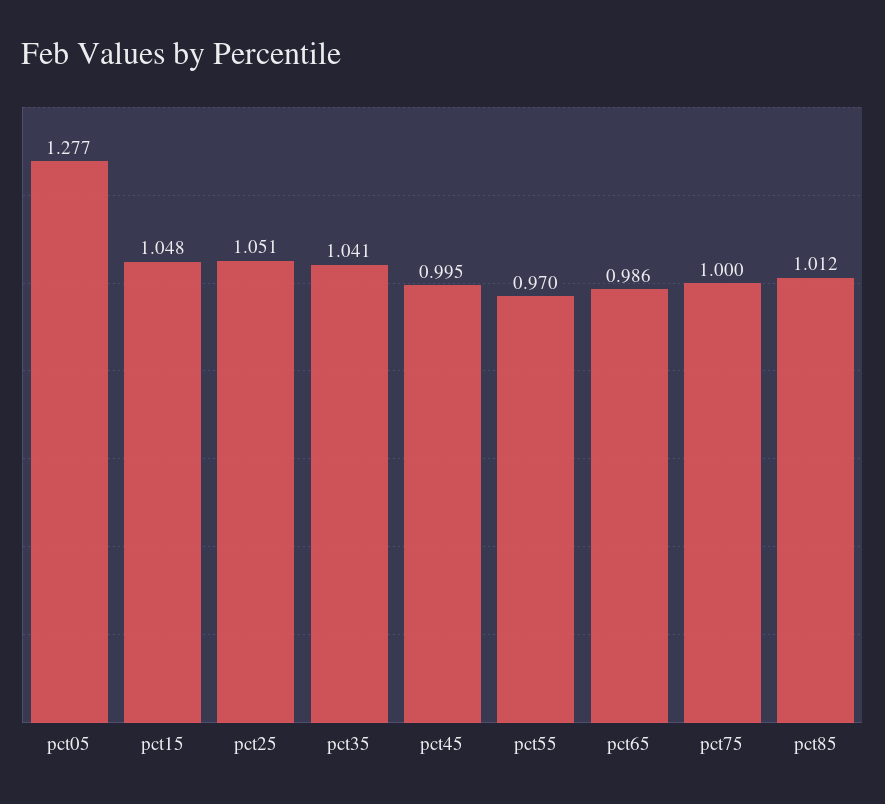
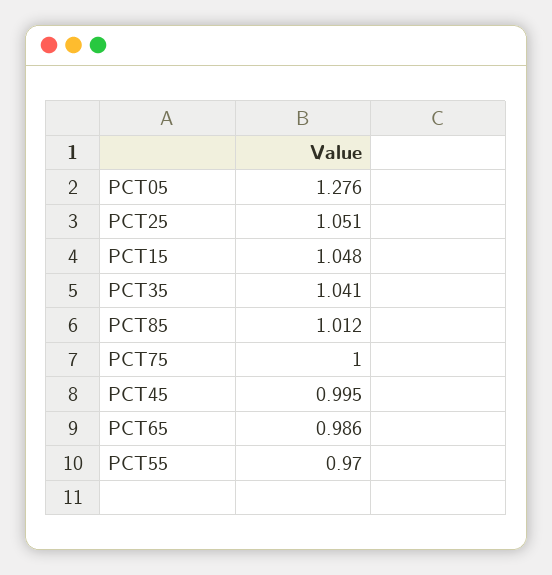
pct05: 1.277 -> 1.276

